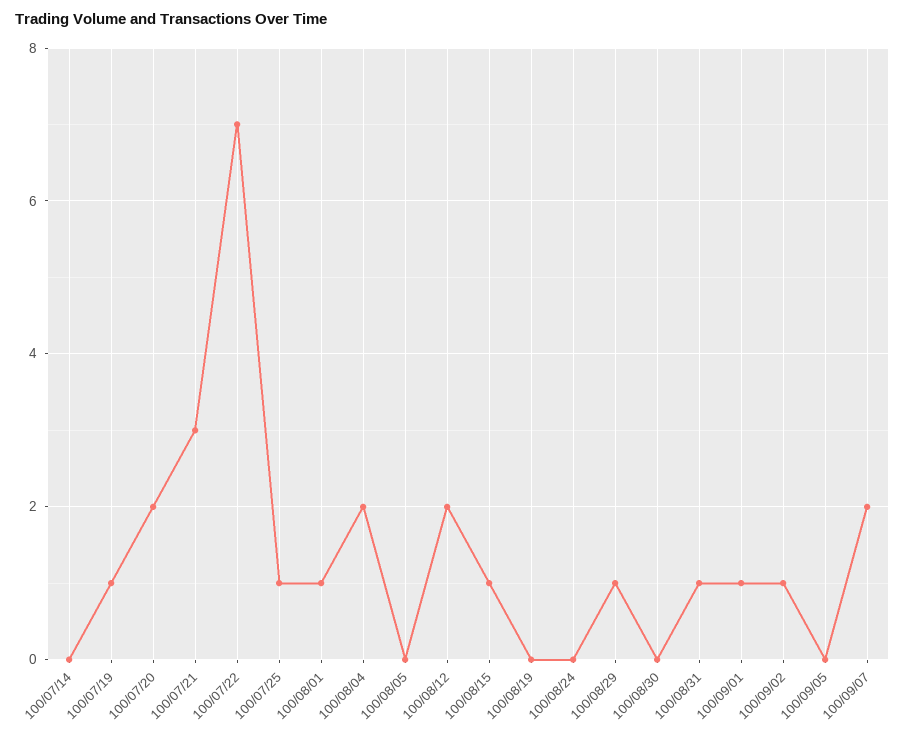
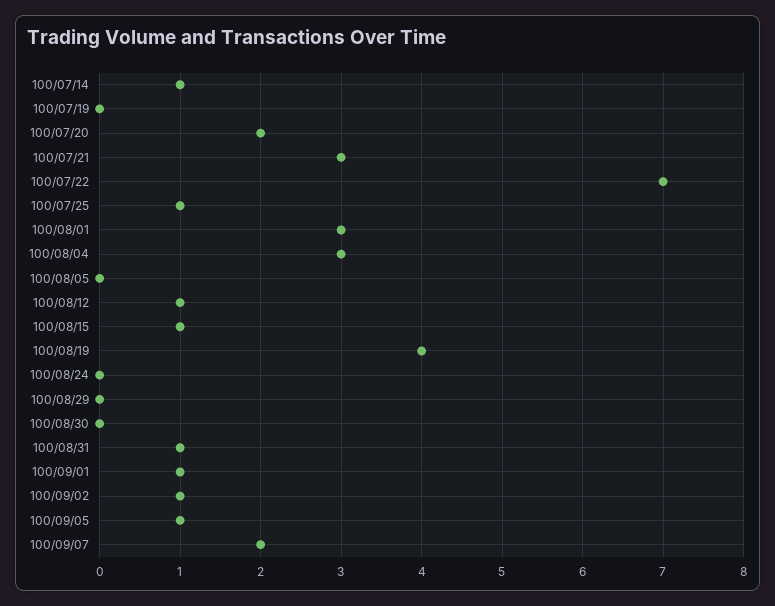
100/07/14: 0 -> 1
100/07/19: 1 -> 0
100/08/01: 1 -> 3
100/08/04: 2 -> 3
100/08/12: 2 -> 1
100/08/19: 0 -> 4
100/08/29: 1 -> 0
100/09/05: 0 -> 1

